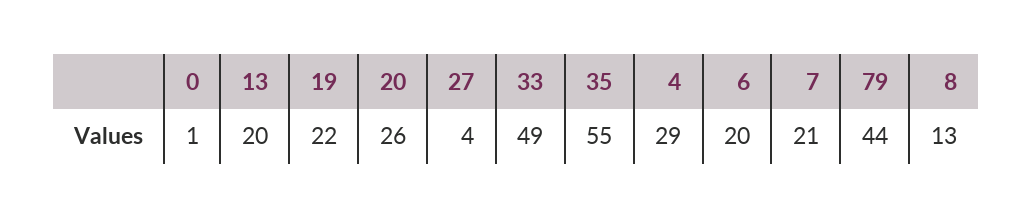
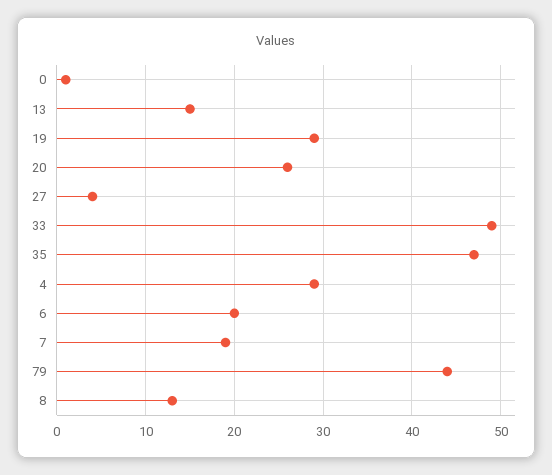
13: 20 -> 15
19: 22 -> 29
35: 55 -> 47
7: 21 -> 19

